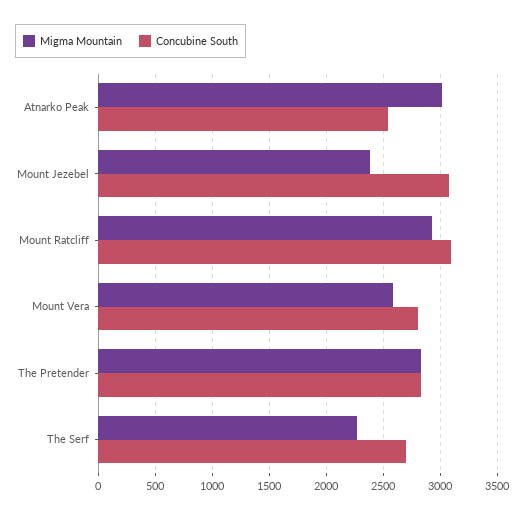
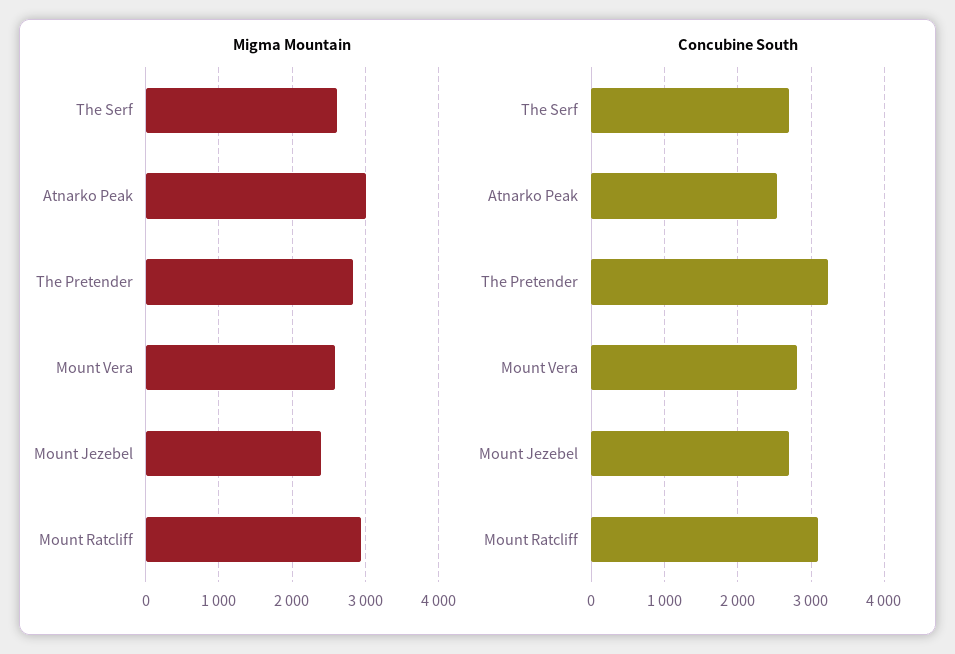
Concubine South, Mount Jezebel: 3100 -> 2700
Concubine South, The Pretender: 2800 -> 3200
Migma Mountain, The Serf: 2300 -> 2600

